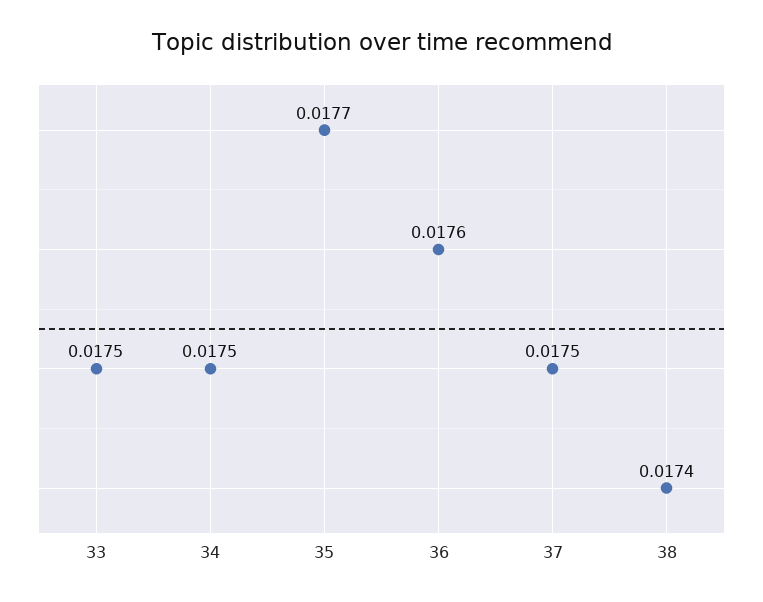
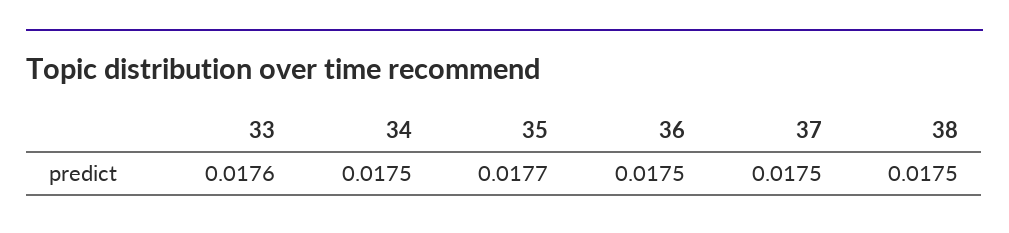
33: 0.0175 -> 0.0176
36: 0.0176 -> 0.0175
38: 0.0174 -> 0.0175

